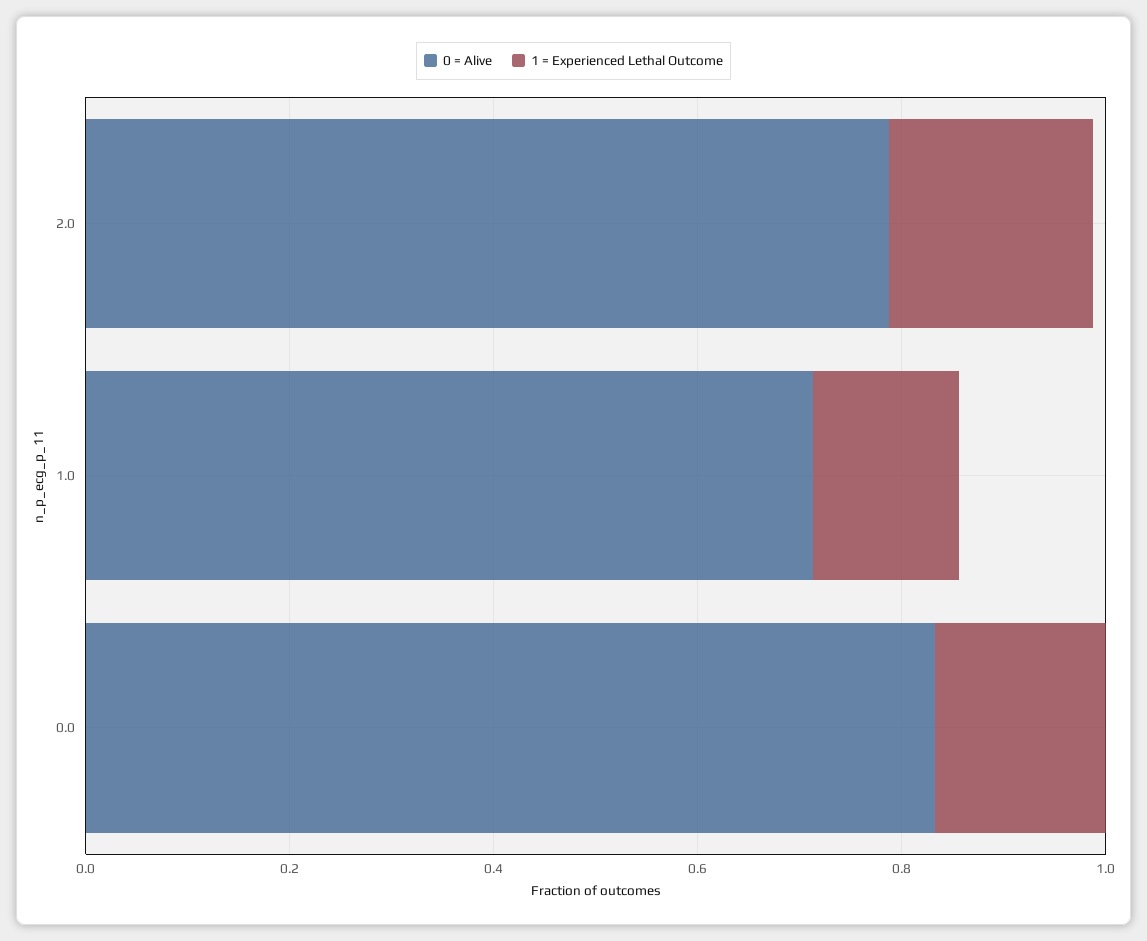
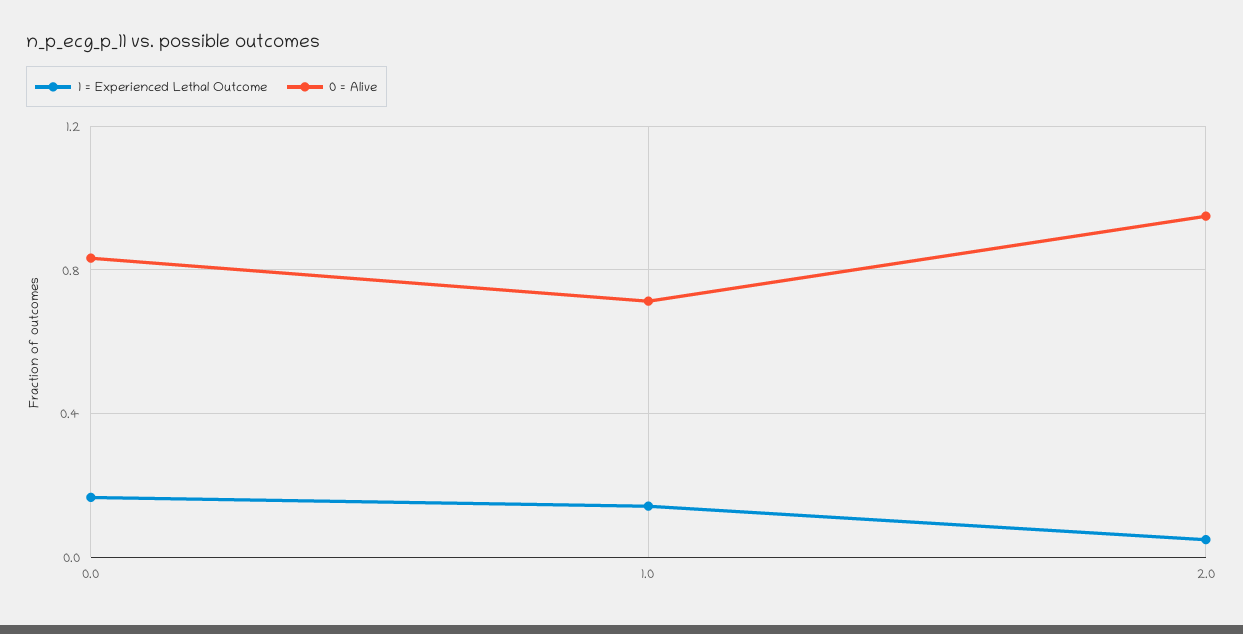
0 = Alive, 2.0: 0.8 -> 0.95
1 = Experienced Lethal Outcome, 2.0: 0.2 -> 0.05

